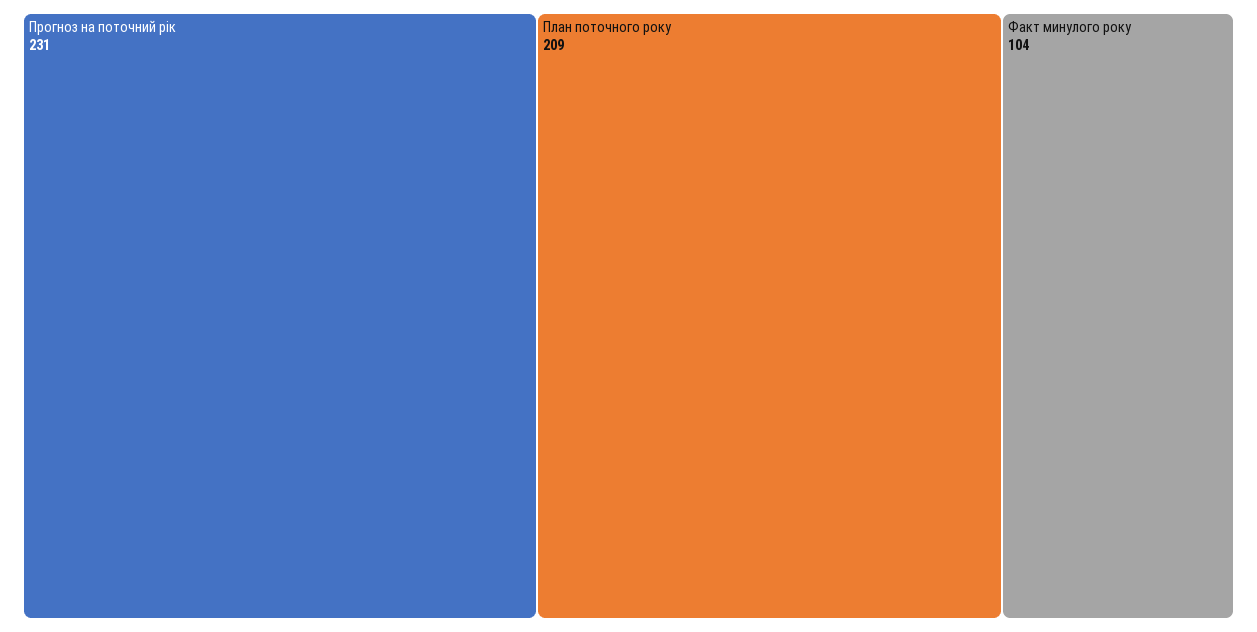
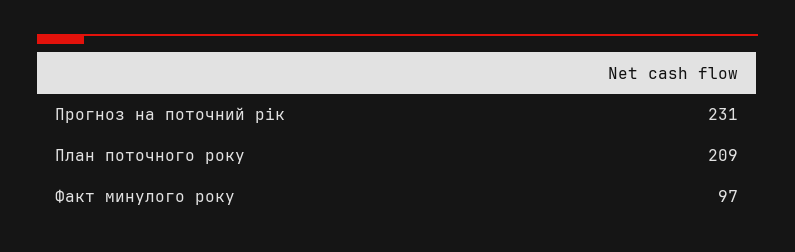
Факт минулого року: 104 -> 97

